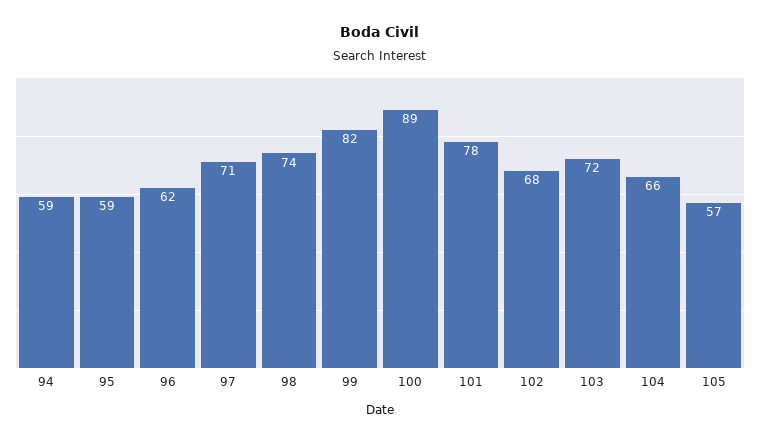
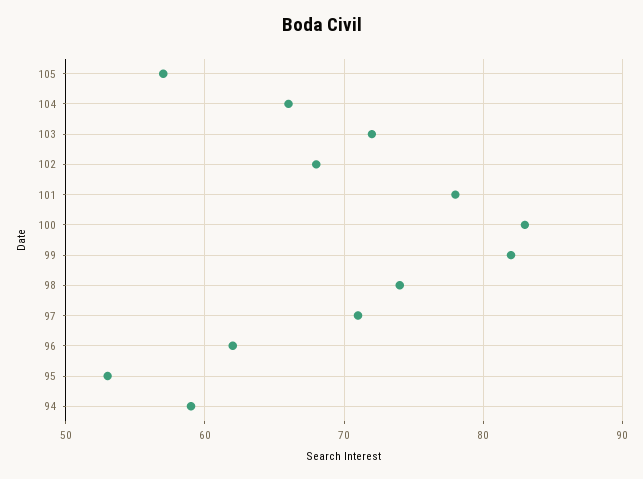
95: 59 -> 53
100: 89 -> 83

